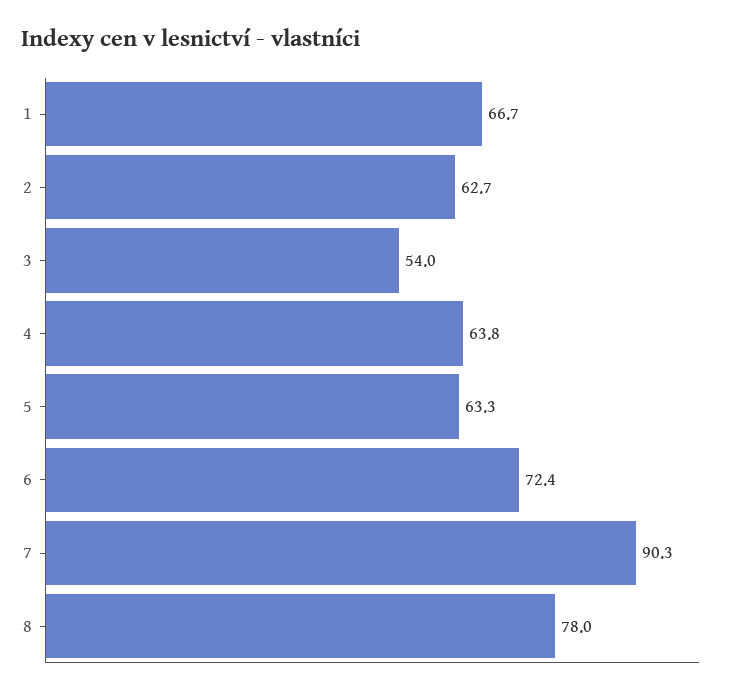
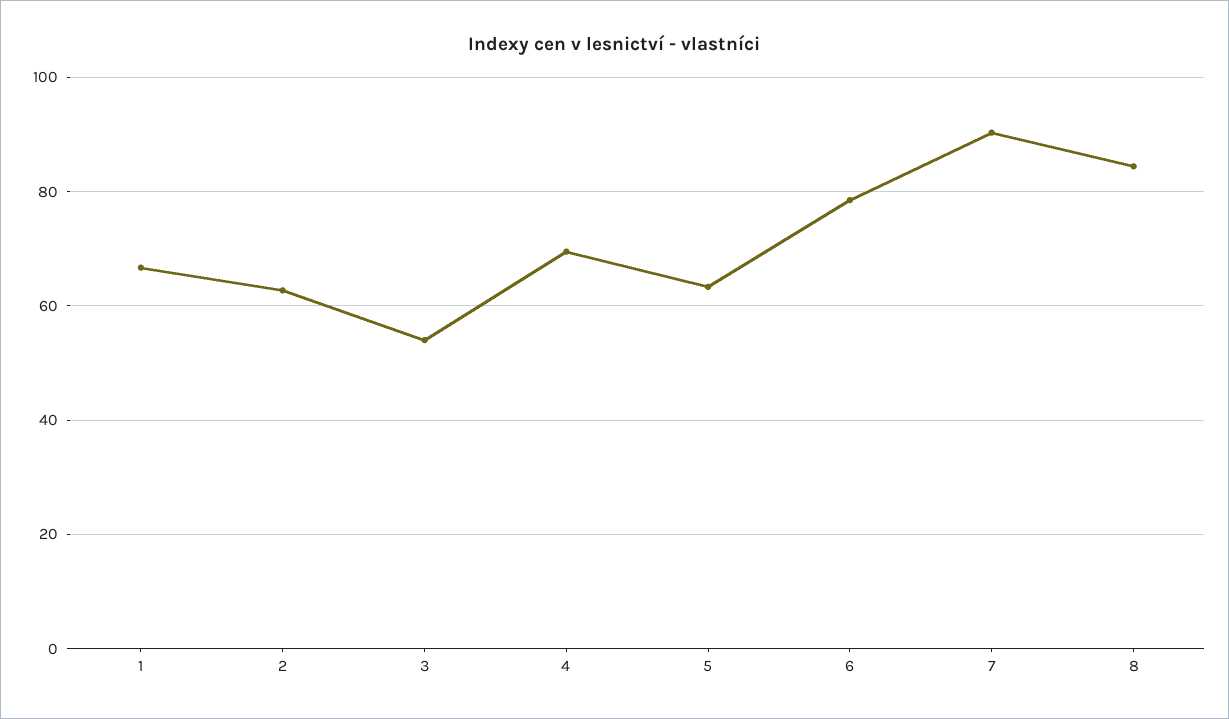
4: 63.8 -> 70
6: 72.4 -> 78
8: 78 -> 84

